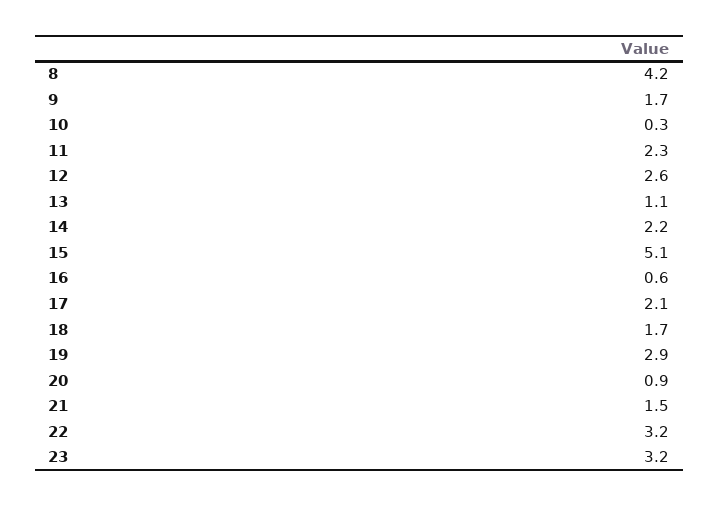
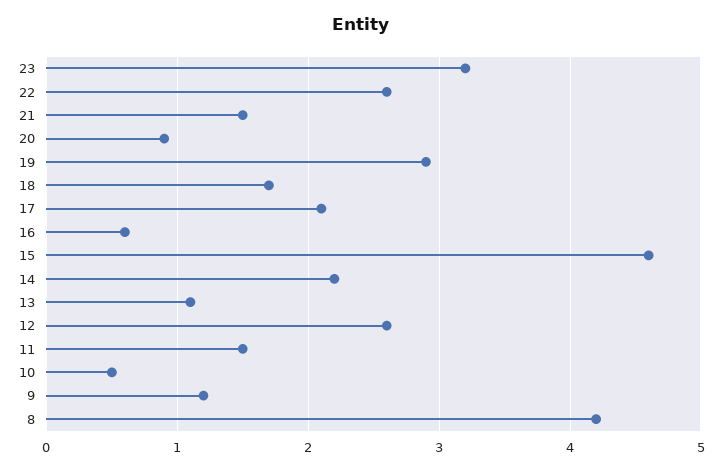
9: 1.7 -> 1.2
10: 0.3 -> 0.5
11: 2.3 -> 1.5
15: 5.1 -> 4.6
22: 3.2 -> 2.6

